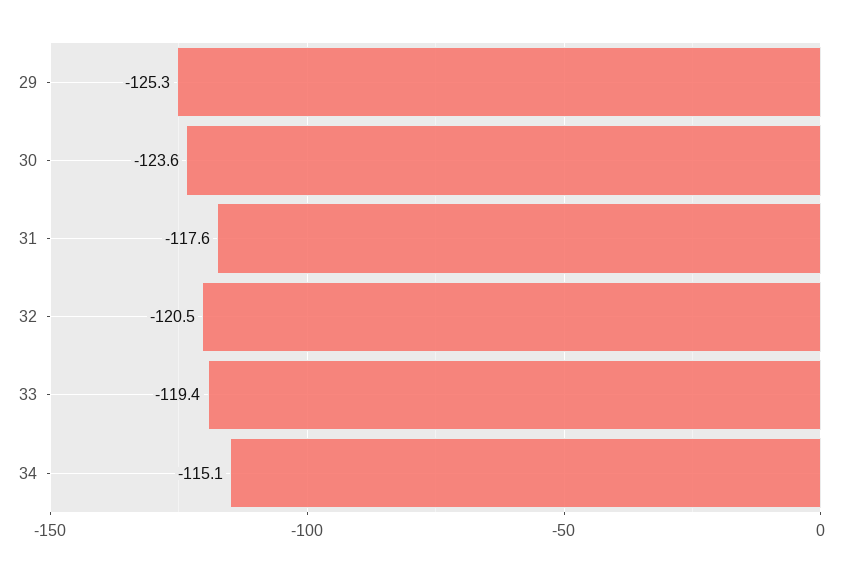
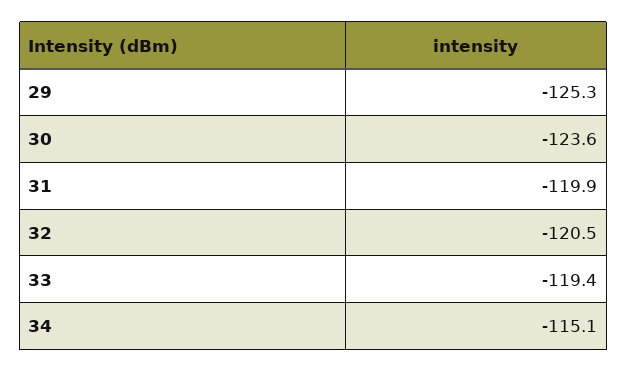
31: -117.6 -> -119.9

